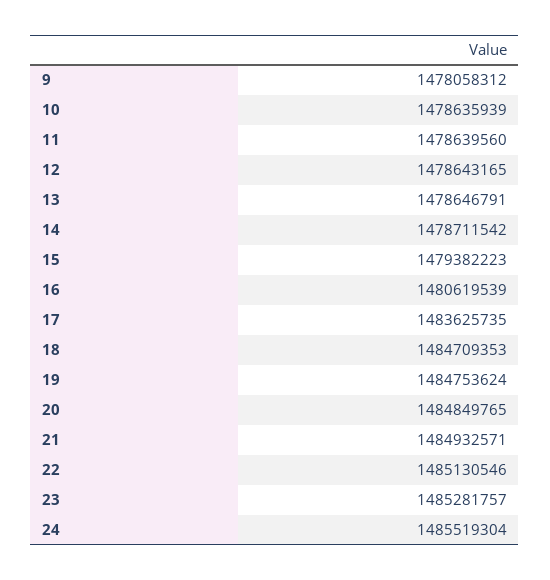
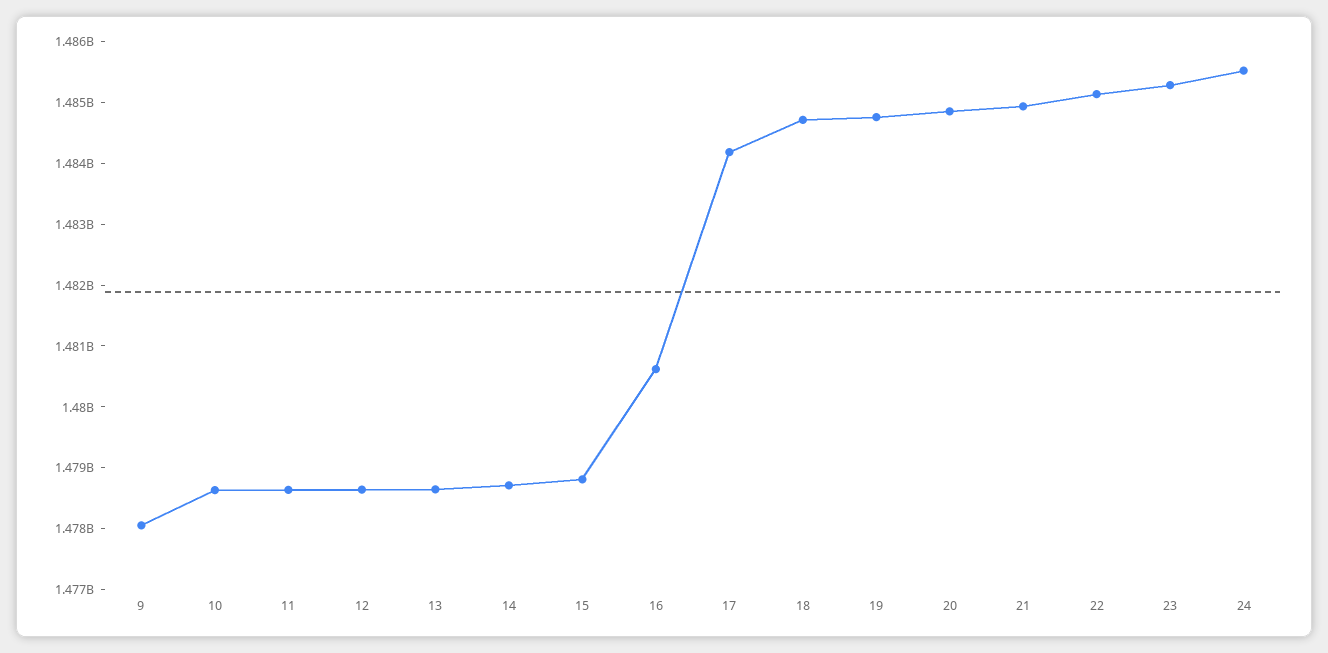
15: 1479382223 -> 1478800000
17: 1483625735 -> 1484200000

